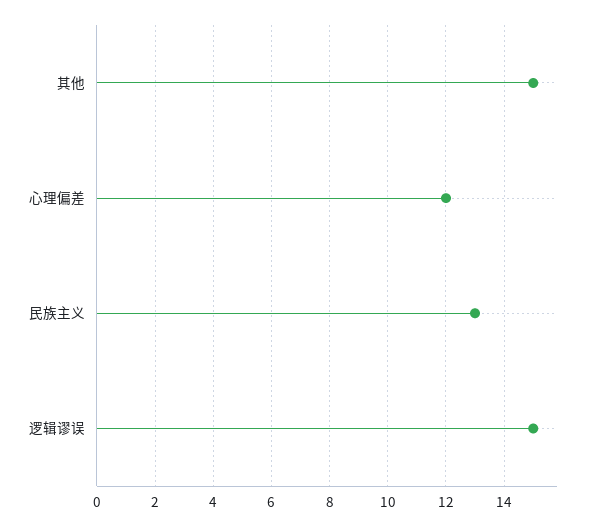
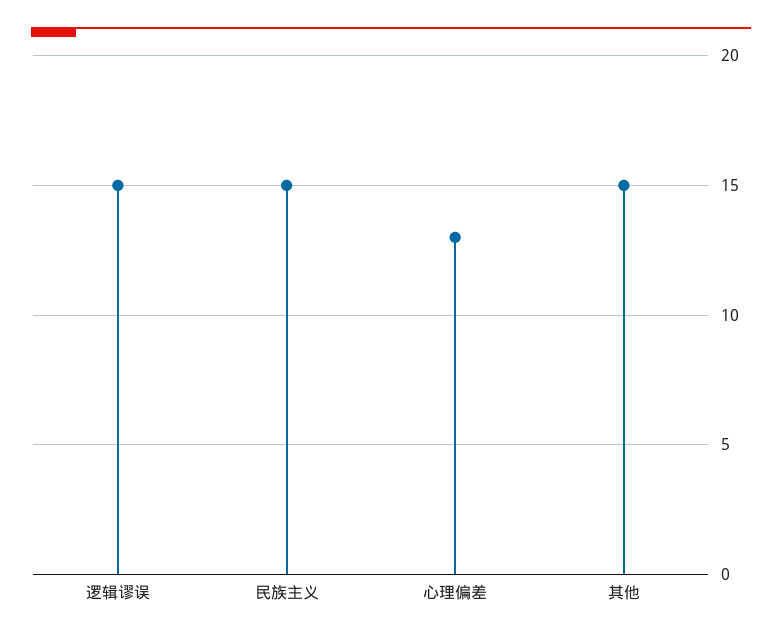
心理偏差: 12 -> 13
民族主义: 13 -> 15

